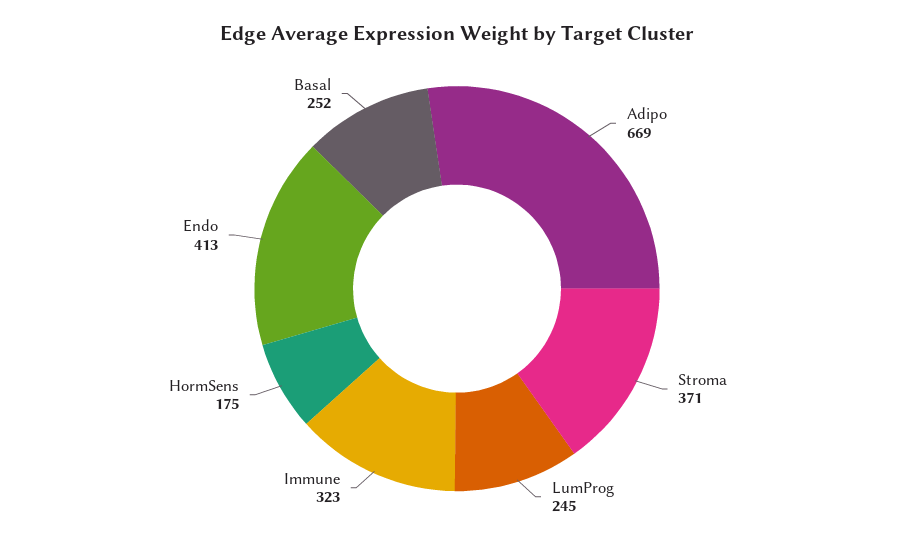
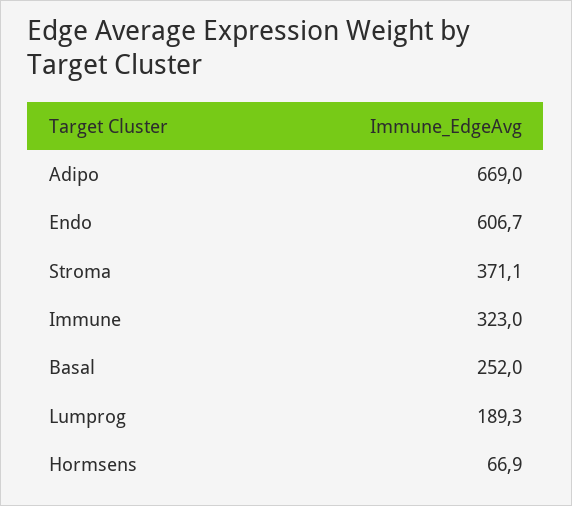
LumProg: 245 -> 189.3
HormSens: 175 -> 66.9
Endo: 413 -> 606.7

